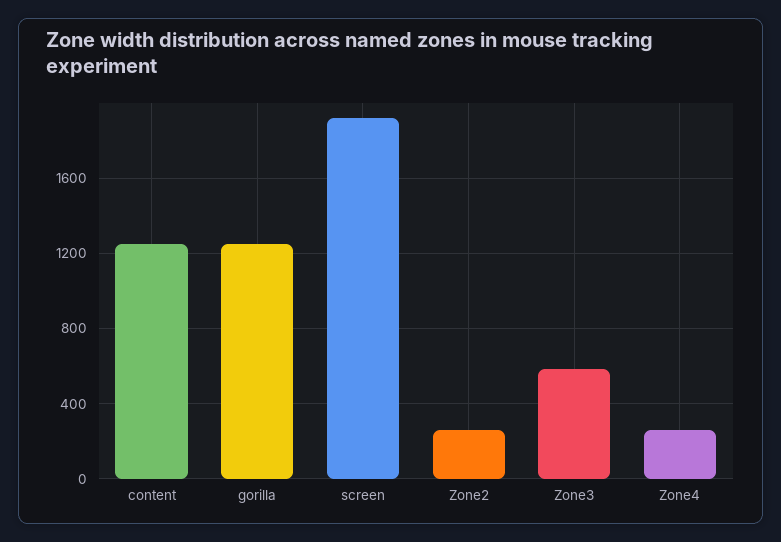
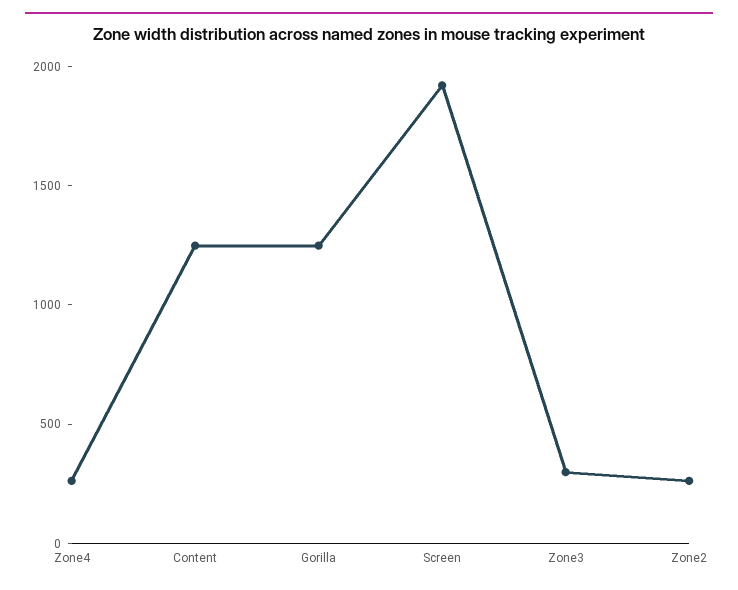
Zone3: 600 -> 300

